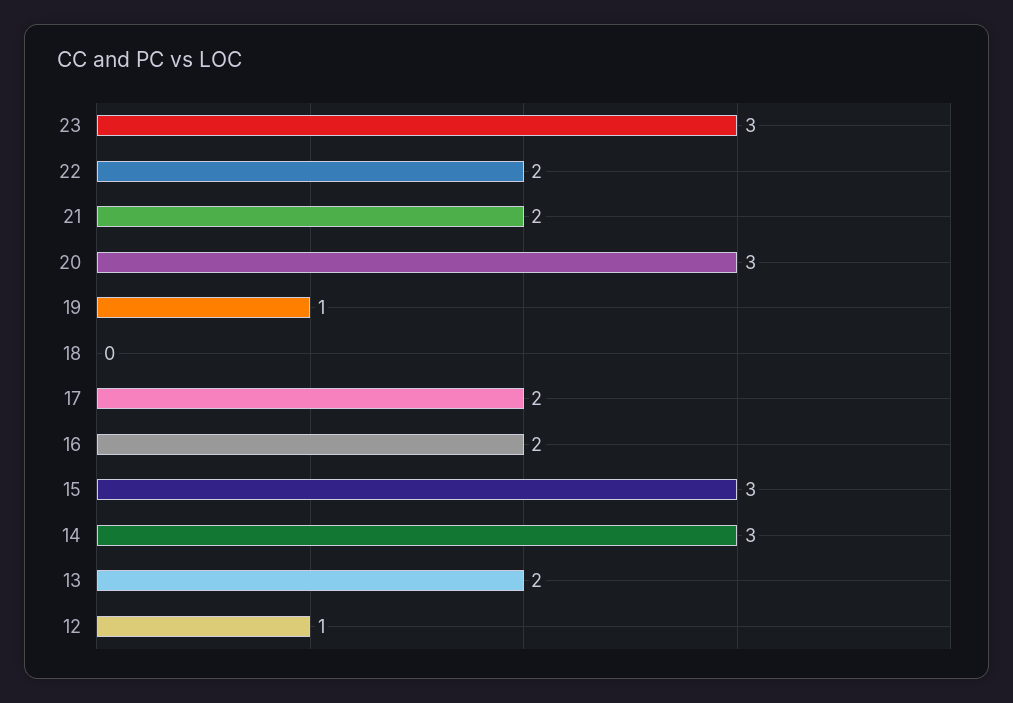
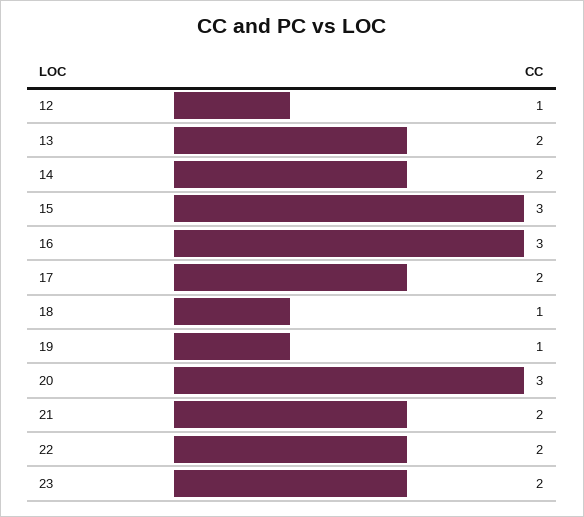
23: 3 -> 2
18: 0 -> 1
16: 2 -> 3
14: 3 -> 2

